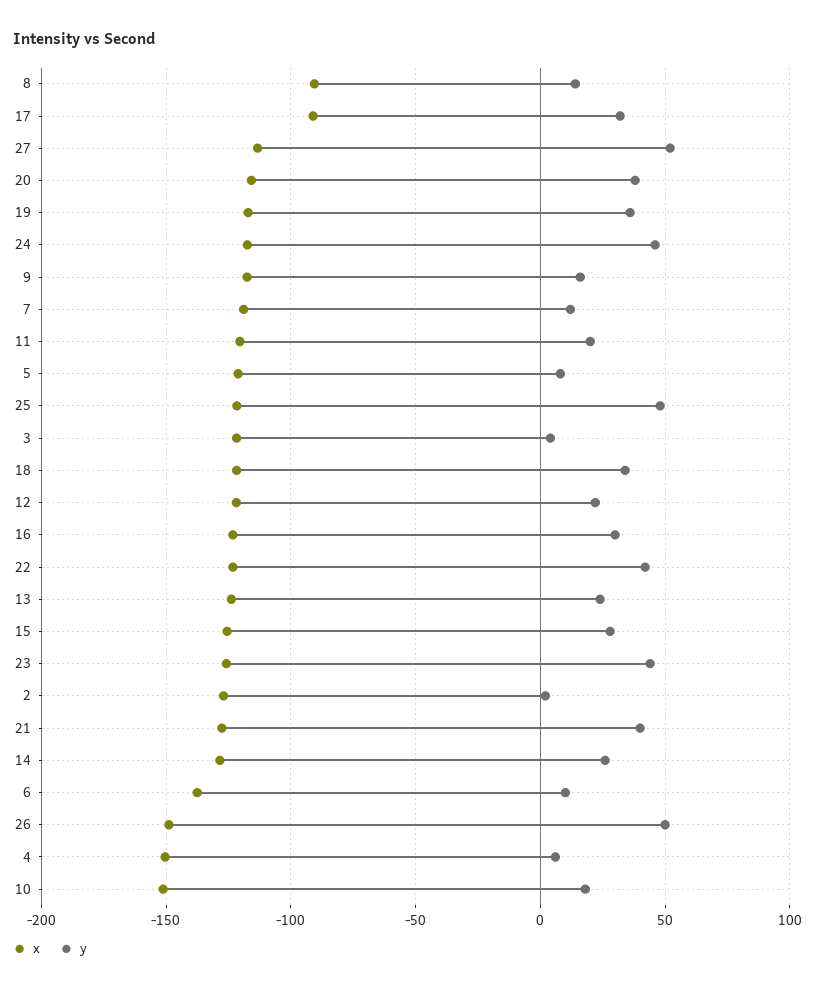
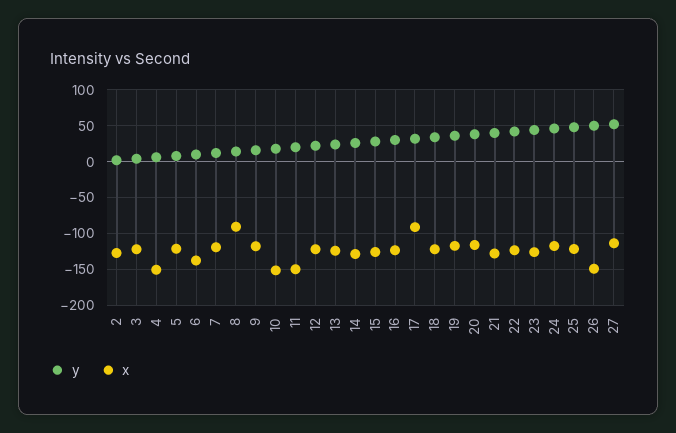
x, 11: -120 -> -150

